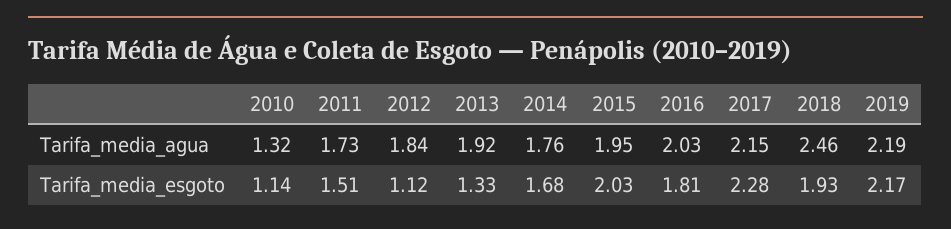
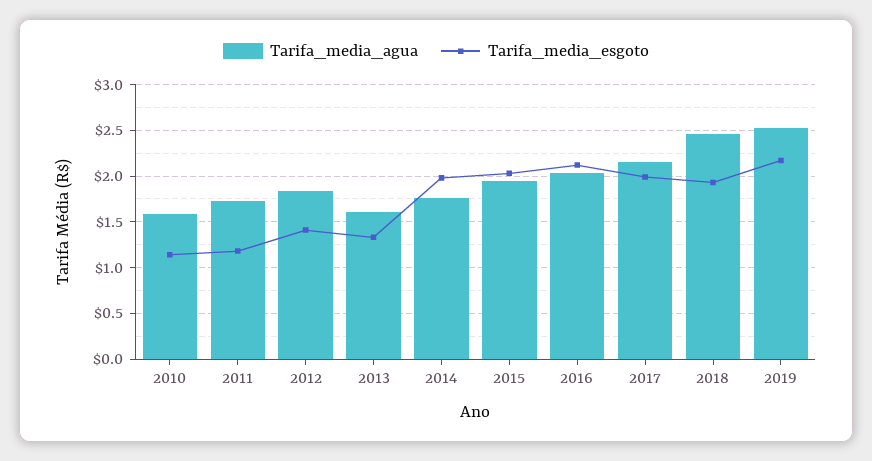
Tarifa_media_agua, 2010: 1.32 -> 1.6
Tarifa_media_agua, 2013: 1.92 -> 1.6
Tarifa_media_agua, 2019: 2.19 -> 2.5
Tarifa_media_esgoto, 2011: 1.51 -> 1.2
Tarifa_media_esgoto, 2012: 1.12 -> 1.4
Tarifa_media_esgoto, 2014: 1.68 -> 2
Tarifa_media_esgoto, 2016: 1.81 -> 2.1
Tarifa_media_esgoto, 2017: 2.28 -> 2

